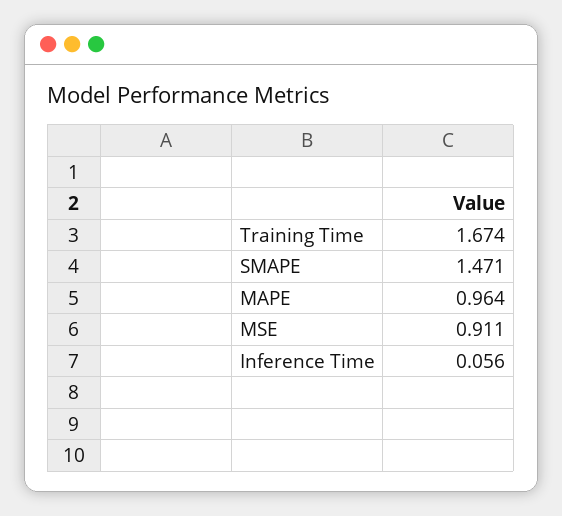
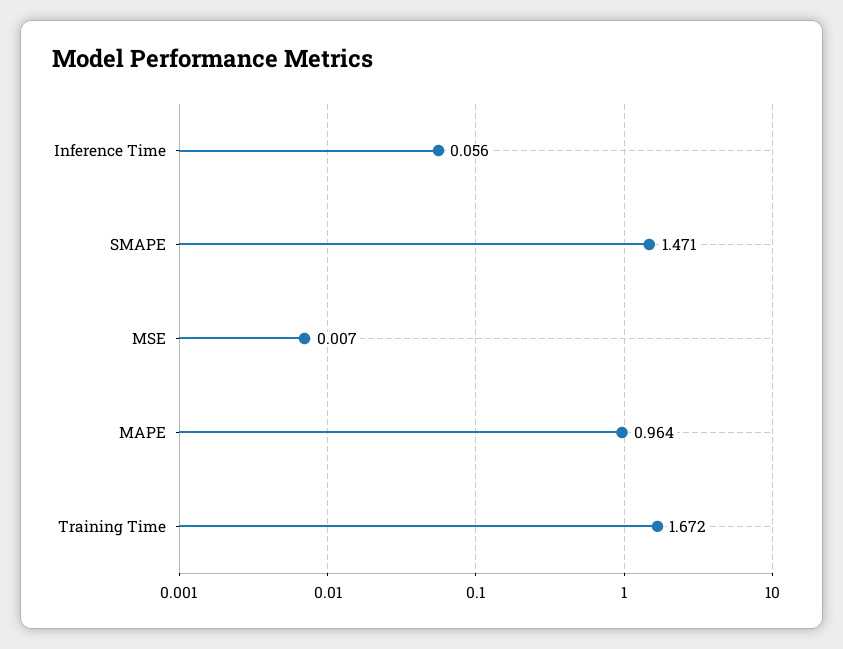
Training Time: 1.674 -> 1.672
MSE: 0.911 -> 0.007

